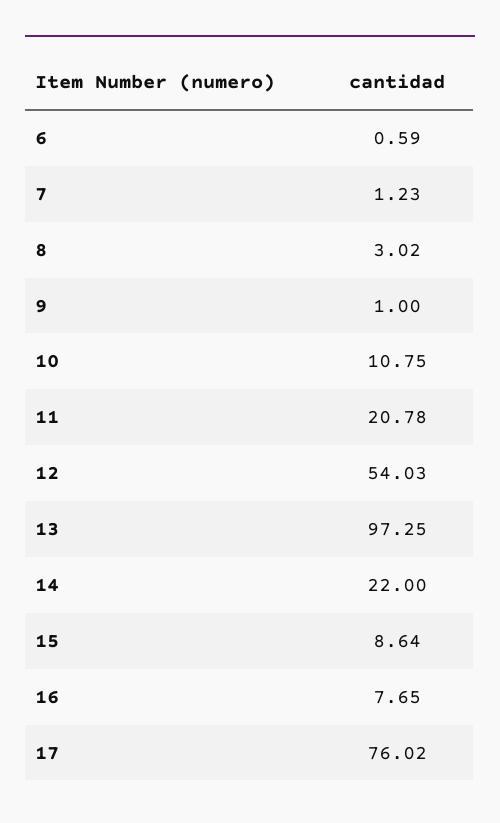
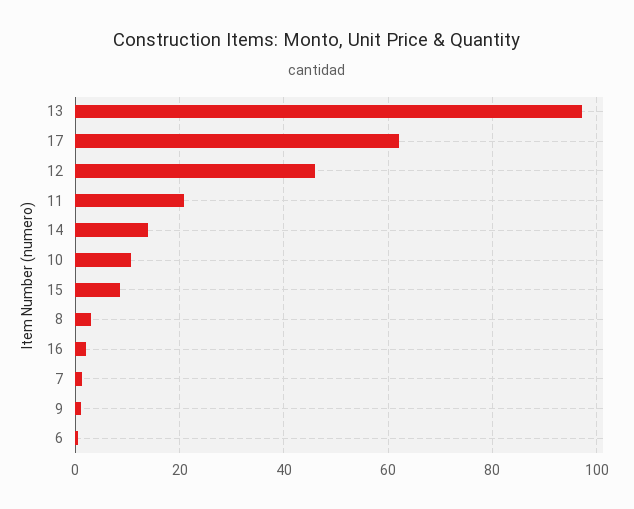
12: 54.03 -> 46
14: 22 -> 14
16: 7.65 -> 2
17: 76.02 -> 62

